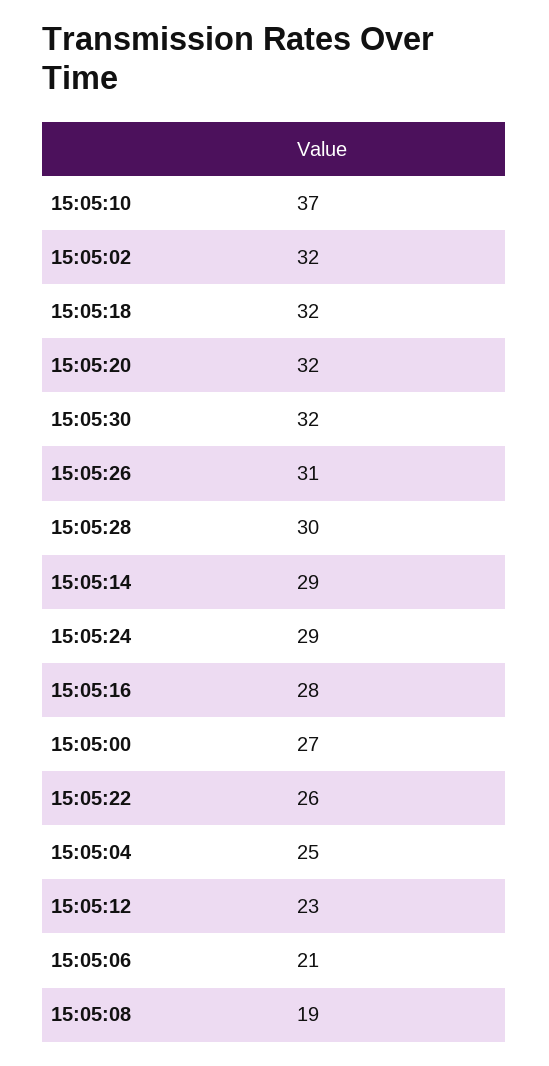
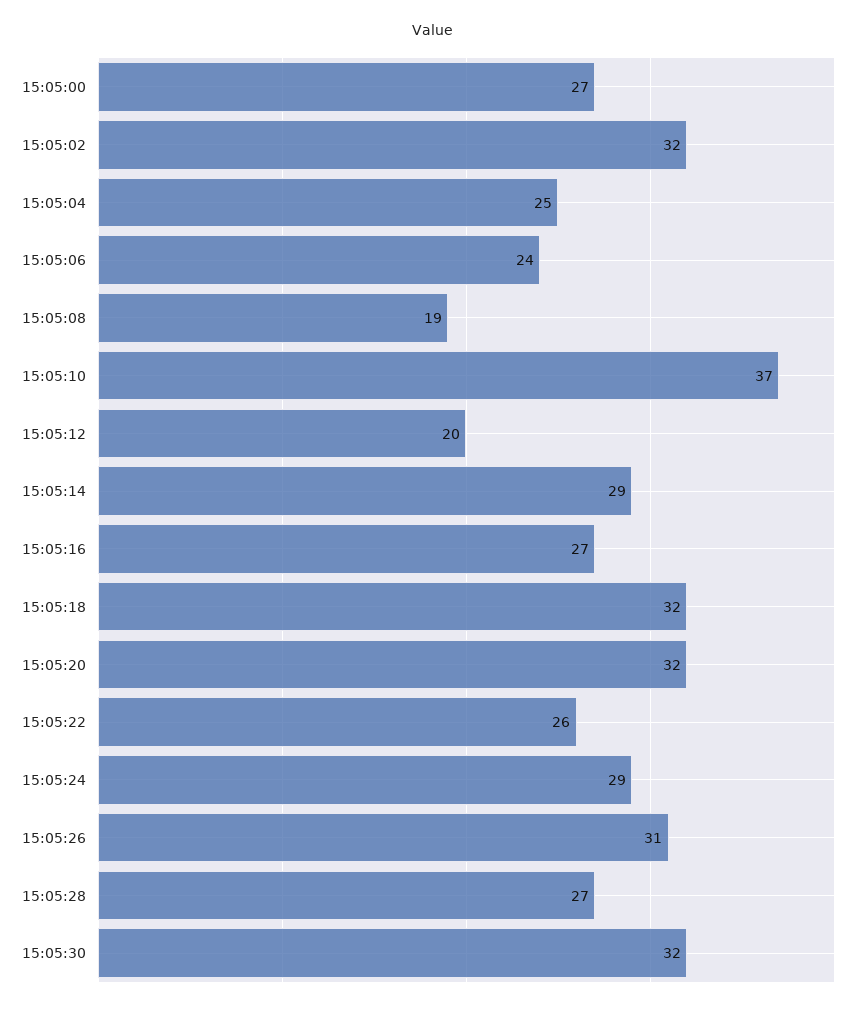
15:05:28: 30 -> 27
15:05:16: 28 -> 27
15:05:12: 23 -> 20
15:05:06: 21 -> 24

